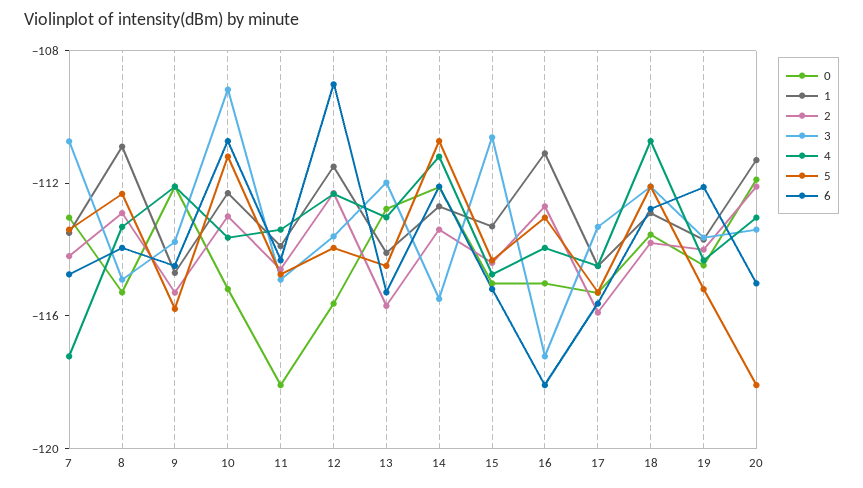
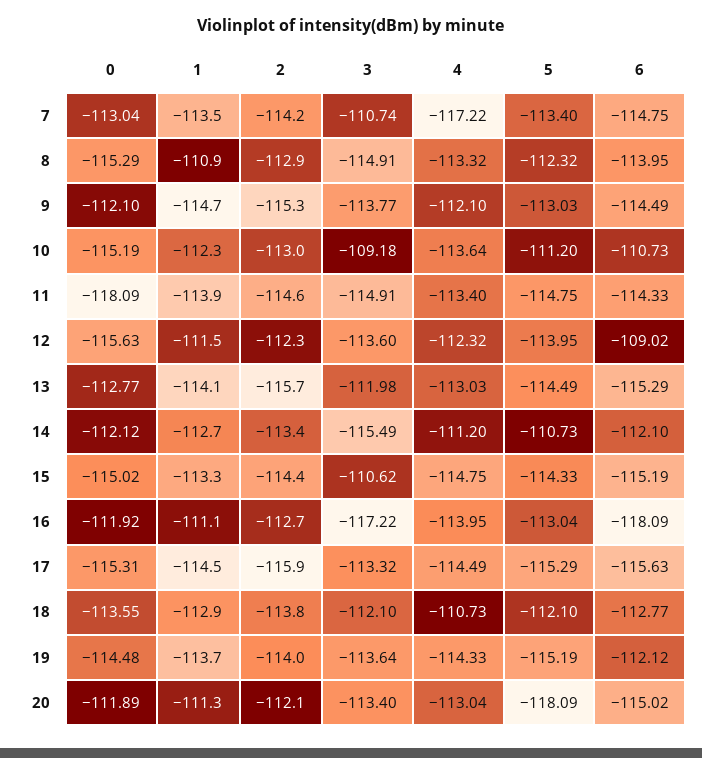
5, 9: -116 -> -113.03
0, 16: -115 -> -111.92

